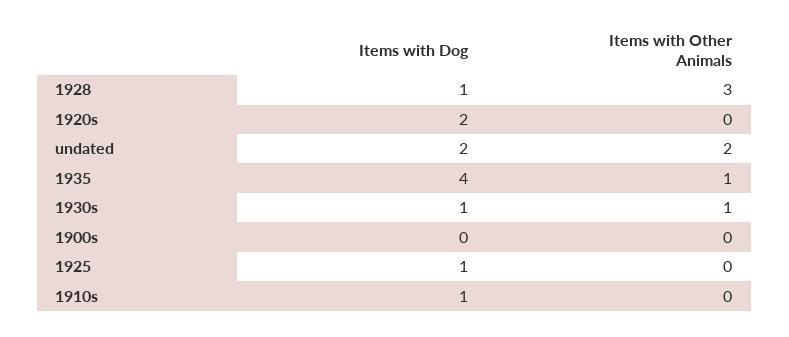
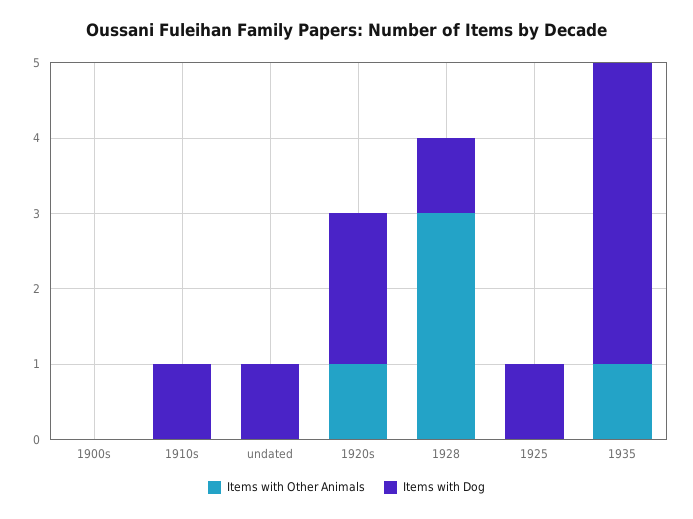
Items with Other Animals, 1920s: 0 -> 1
Items with Dog, undated: 2 -> 1
Items with Other Animals, undated: 2 -> 0
Items with Dog, 1930s: 1 -> none
Items with Other Animals, 1930s: 1 -> none

